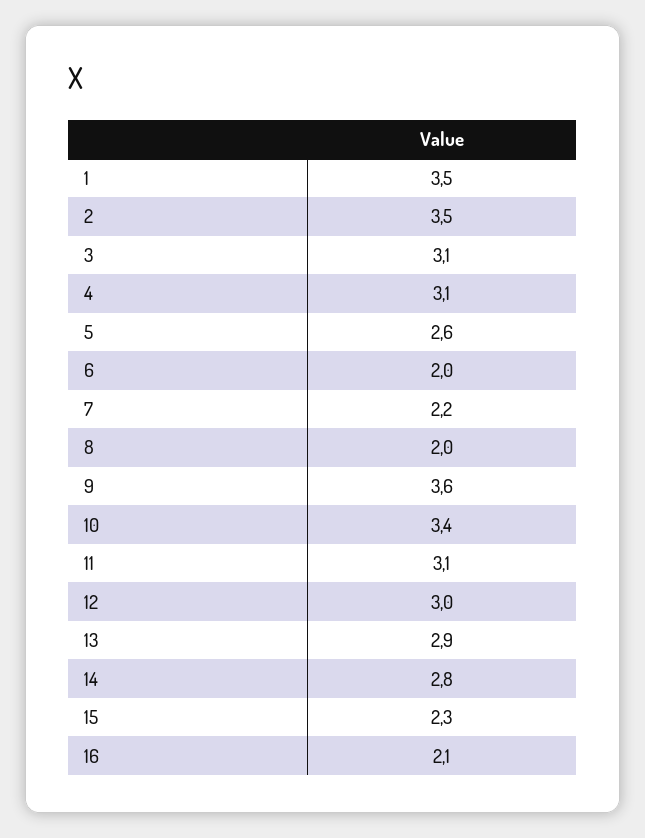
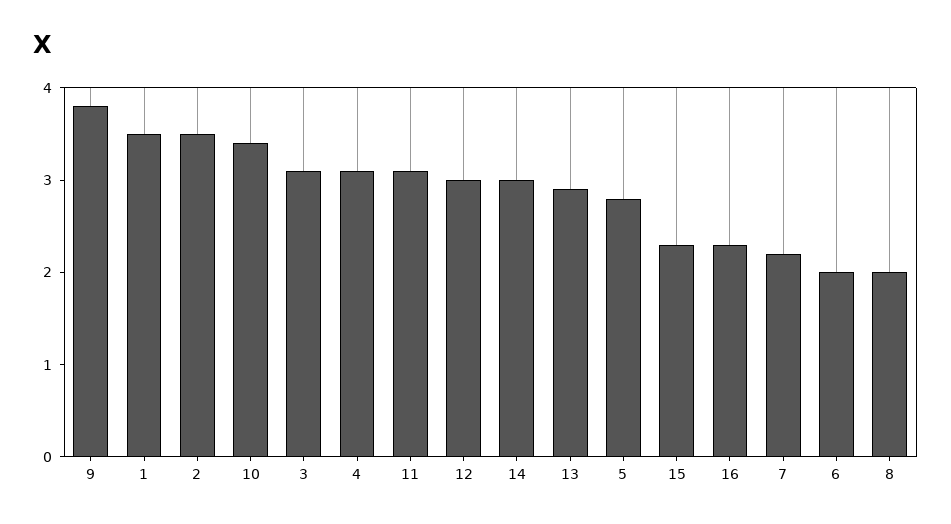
5: 2.6 -> 2.8
9: 3.6 -> 3.8
14: 2.8 -> 3
16: 2.1 -> 2.3

